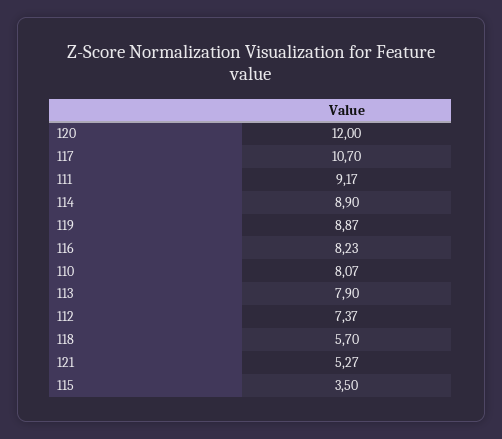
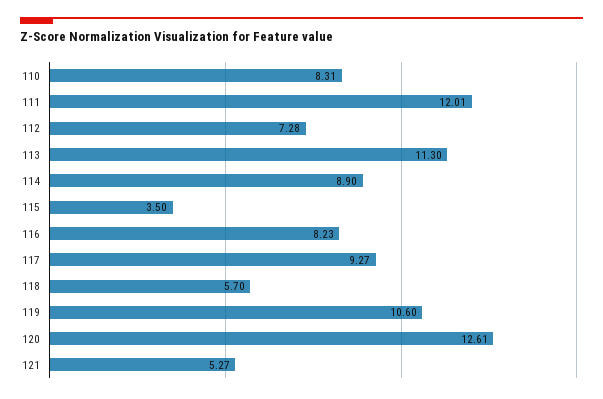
120: 12 -> 12.61
117: 10.7 -> 9.27
111: 9.17 -> 12.01
119: 8.87 -> 10.6
110: 8.07 -> 8.31
113: 7.9 -> 11.3
112: 7.37 -> 7.28

